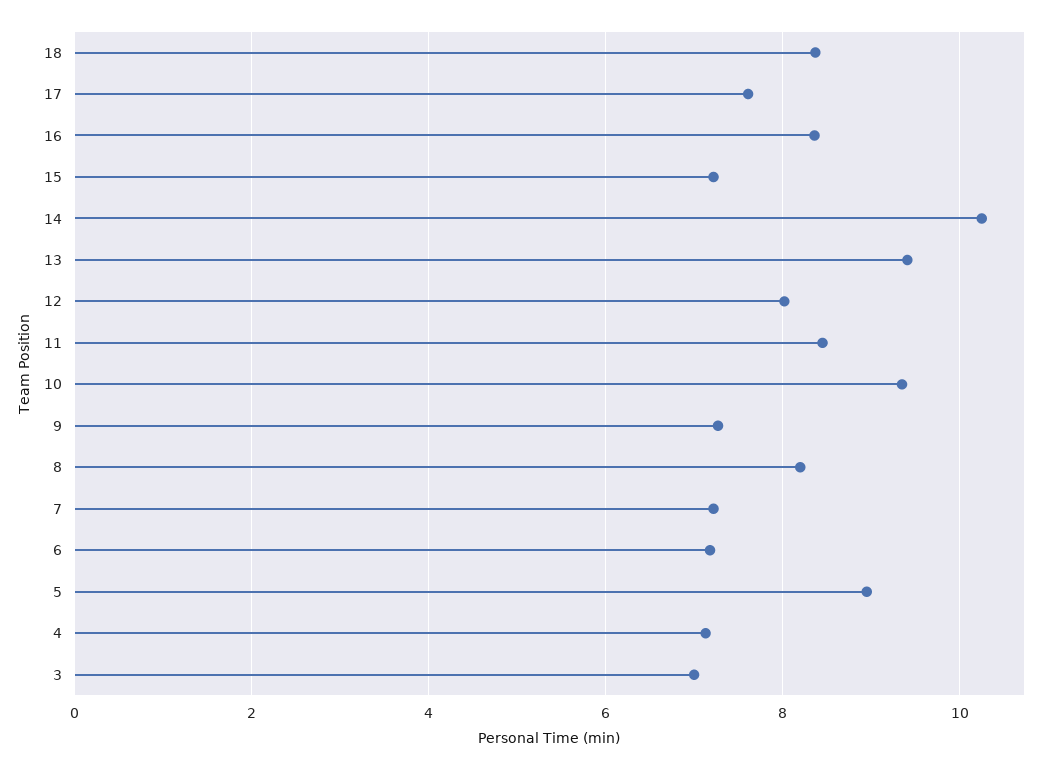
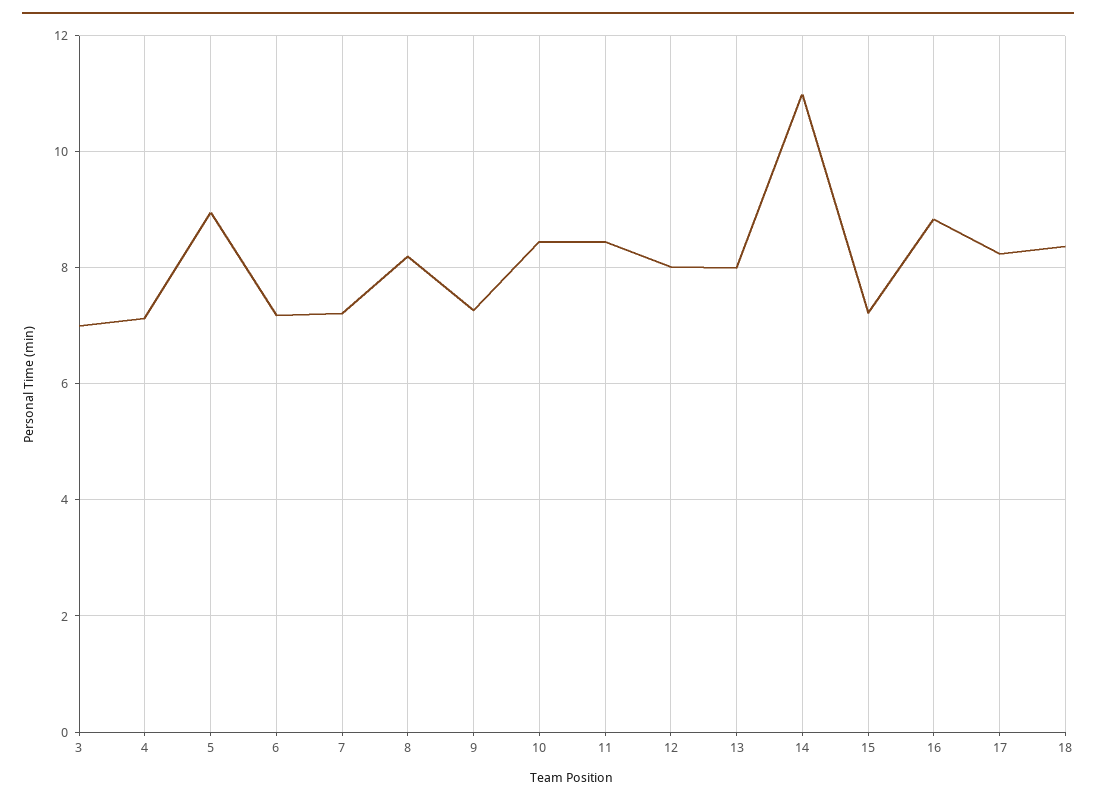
17: 7.6 -> 8.2
16: 8.4 -> 8.8
14: 10.2 -> 11
13: 9.4 -> 8
10: 9.4 -> 8.4

